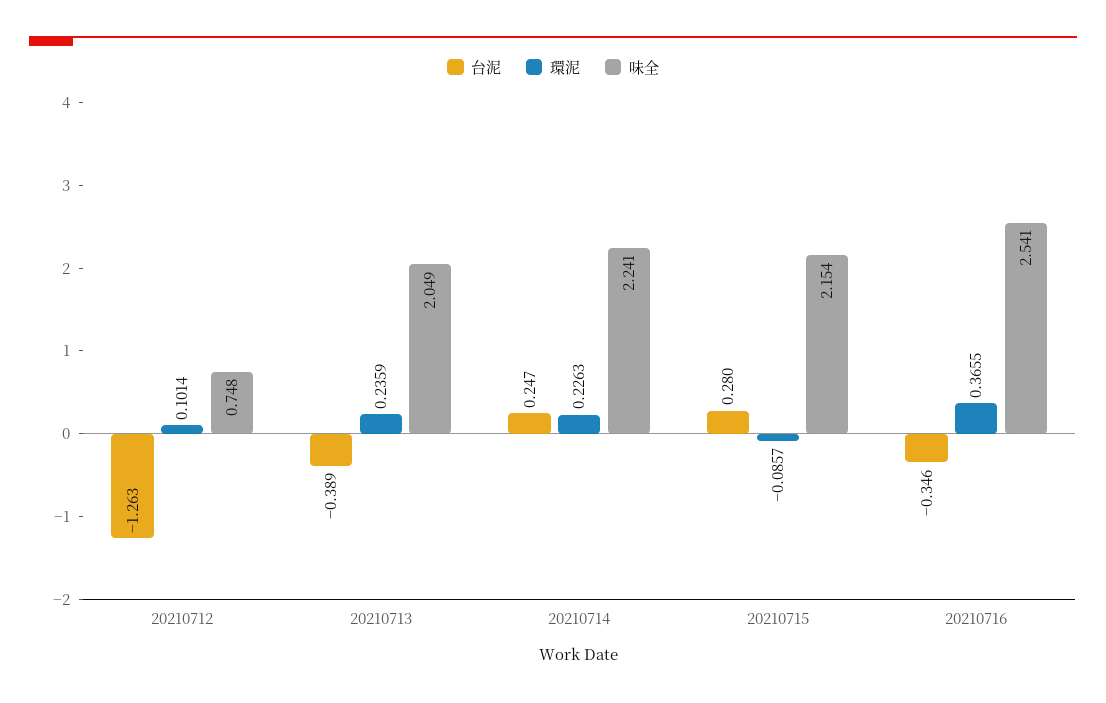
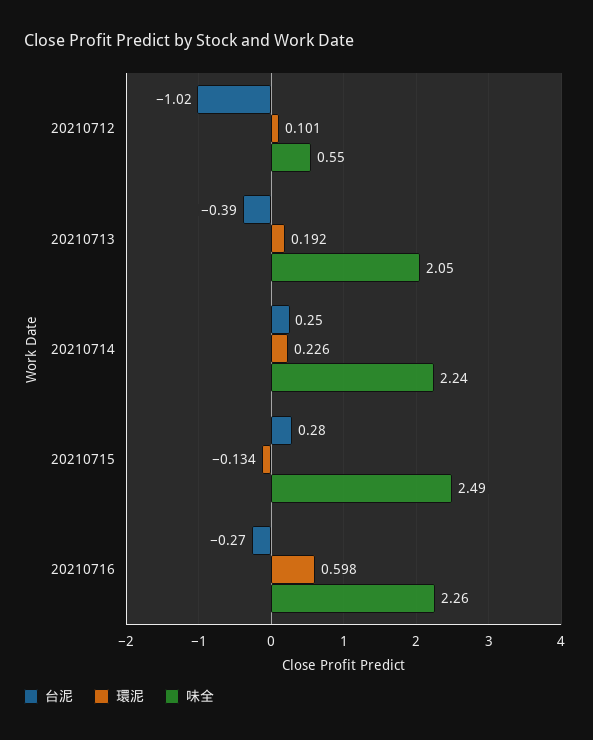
台泥, 20210712: -1.263 -> -1.02
味全, 20210712: 0.748 -> 0.55
環泥, 20210713: 0.2359 -> 0.192
環泥, 20210715: -0.0857 -> -0.134
味全, 20210715: 2.154 -> 2.49
台泥, 20210716: -0.346 -> -0.27
環泥, 20210716: 0.3655 -> 0.598
味全, 20210716: 2.541 -> 2.26

